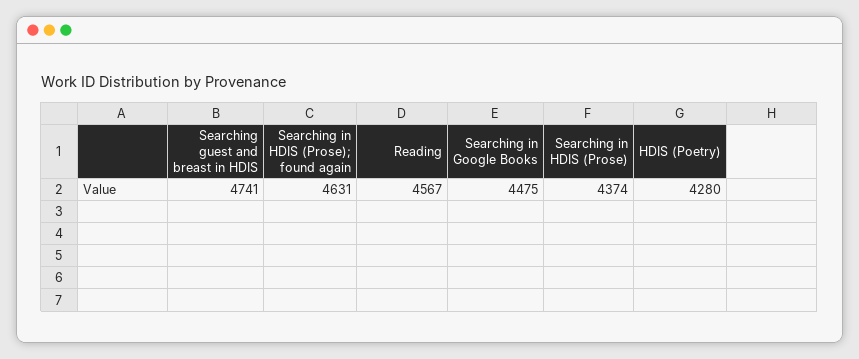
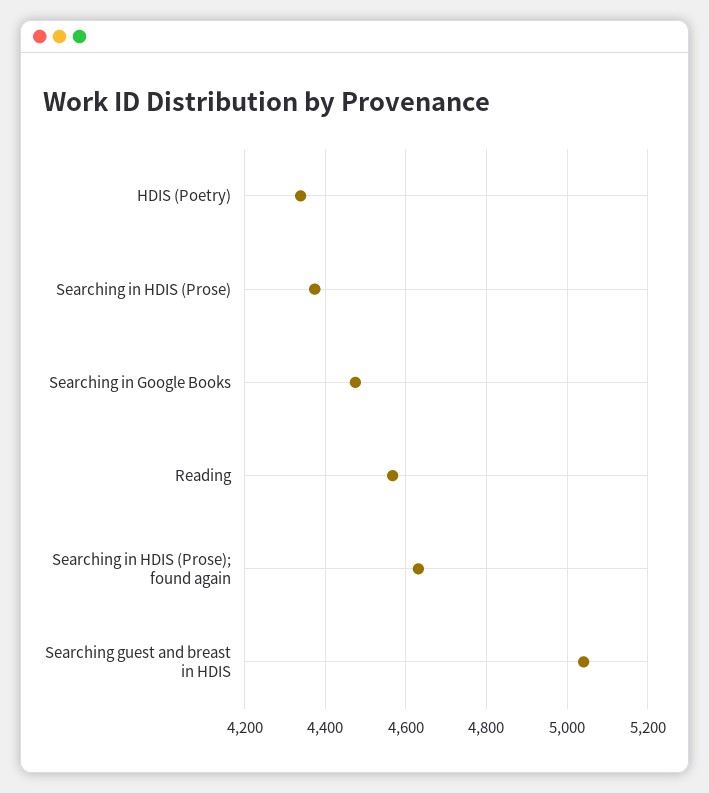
Searching guest and breast in HDIS: 4741 -> 5040
HDIS (Poetry): 4280 -> 4340

